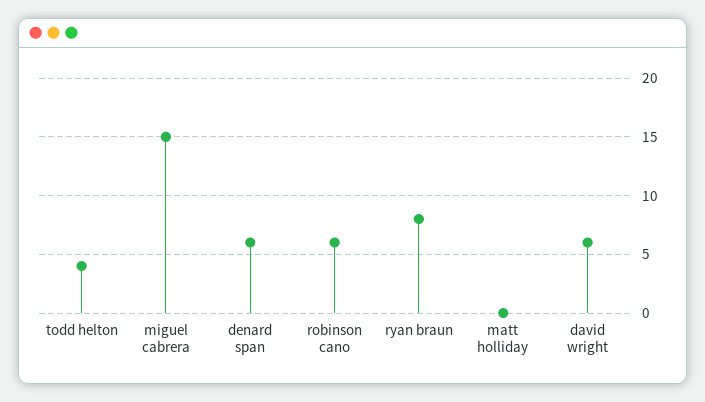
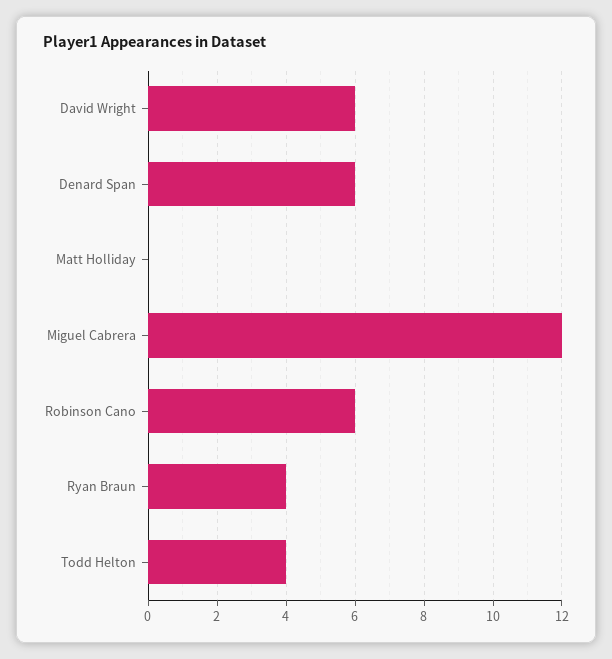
miguel cabrera: 15 -> 12
ryan braun: 8 -> 4

